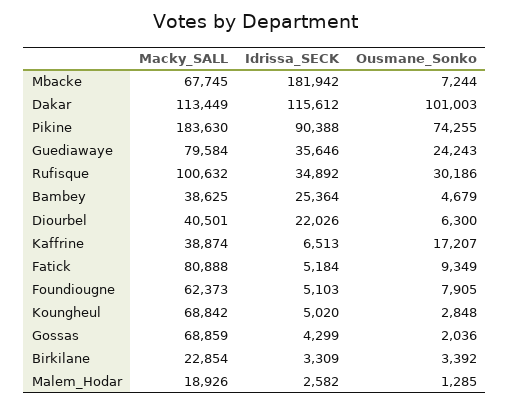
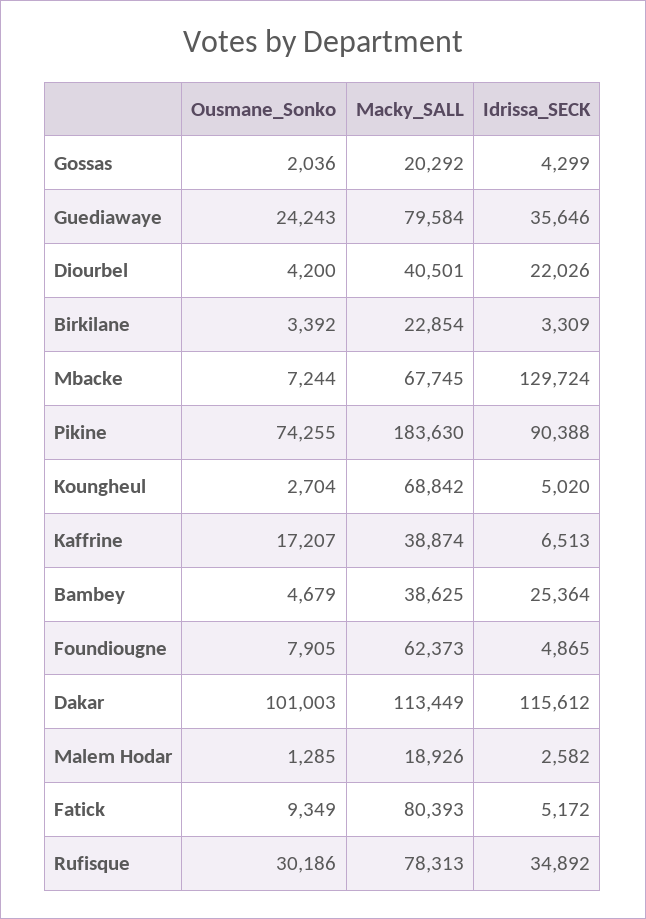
Idrissa_SECK, Mbacke: 181942 -> 129724
Macky_SALL, Rufisque: 100632 -> 78313
Ousmane_Sonko, Diourbel: 6300 -> 4200
Macky_SALL, Fatick: 80888 -> 80393
Idrissa_SECK, Fatick: 5184 -> 5172
Idrissa_SECK, Foundiougne: 5103 -> 4865
Ousmane_Sonko, Koungheul: 2848 -> 2704
Macky_SALL, Gossas: 68859 -> 20292

